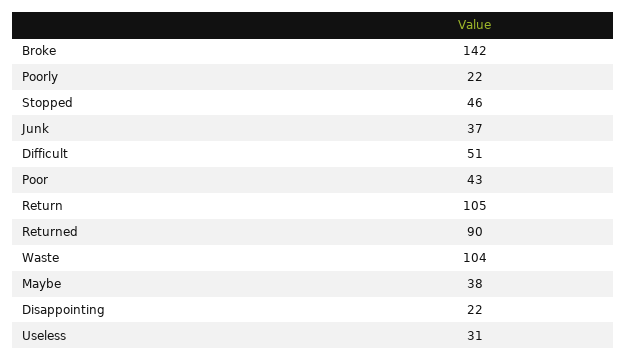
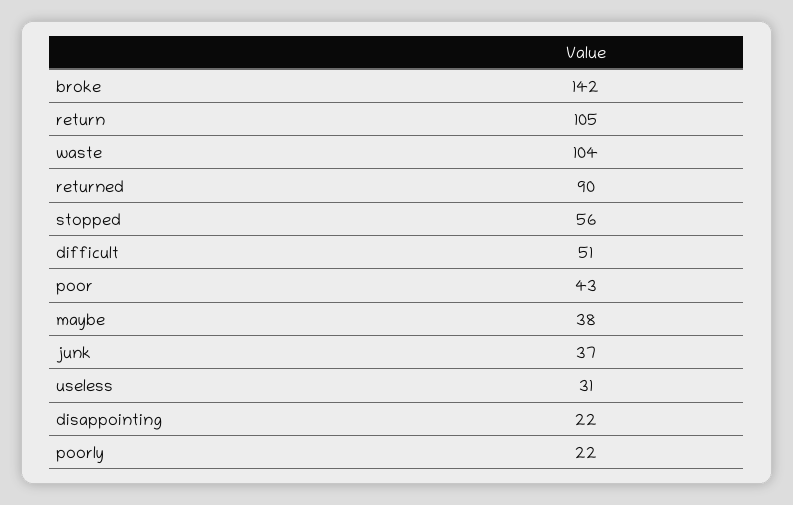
Stopped: 46 -> 56

